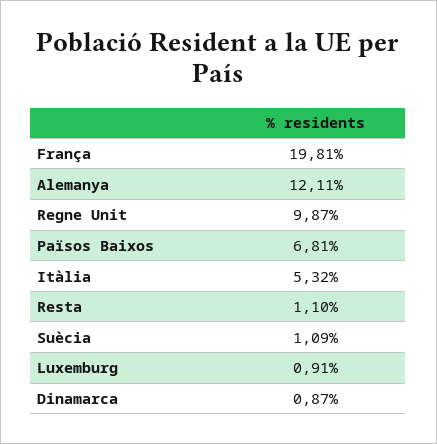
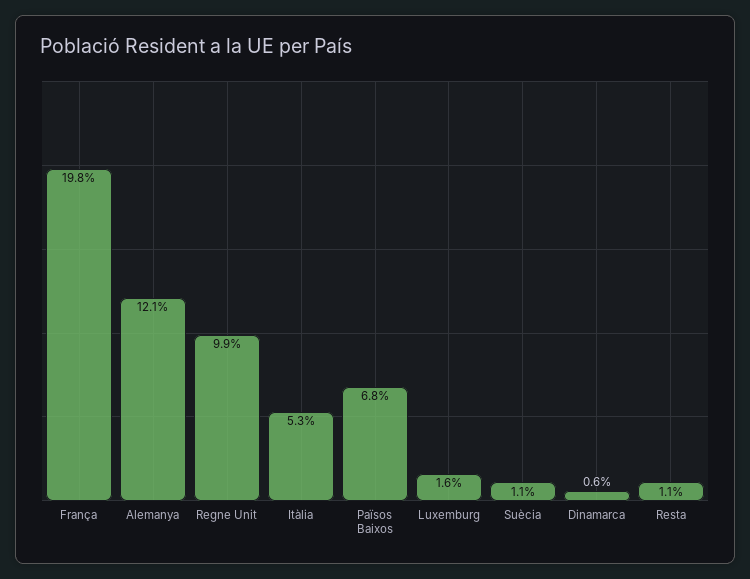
Luxemburg: 0.91 -> 1.6
Dinamarca: 0.87 -> 0.6

